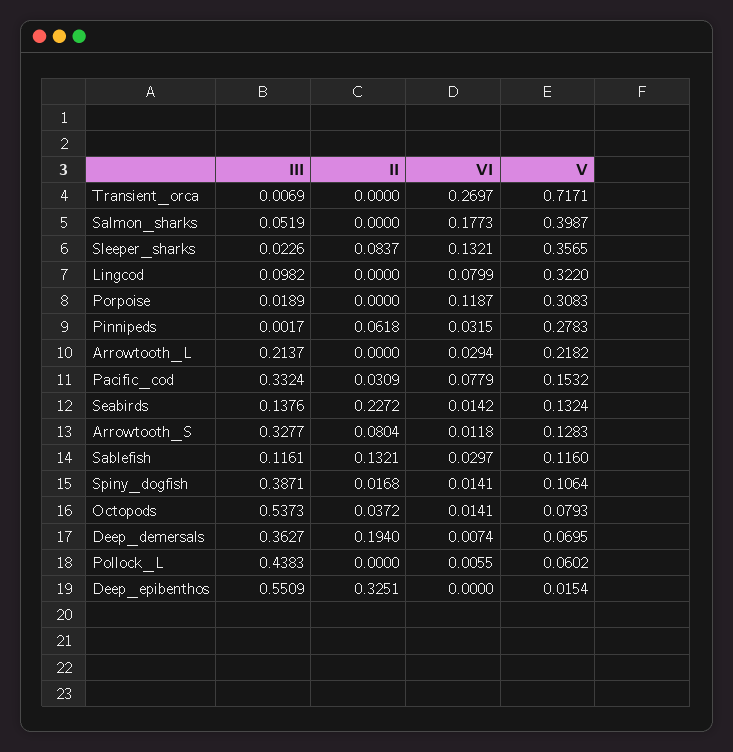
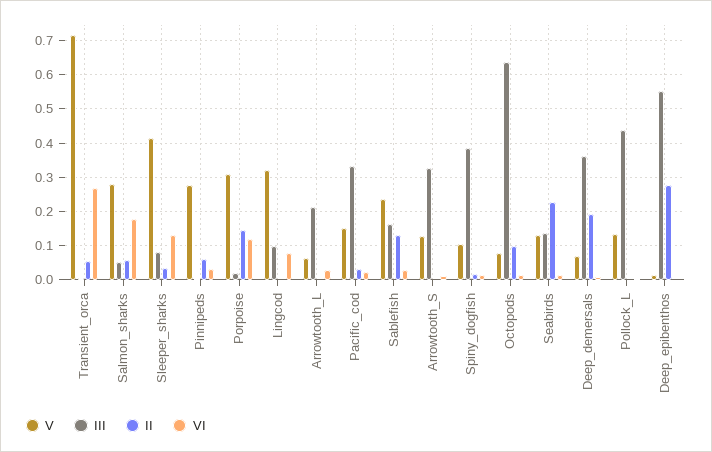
II, Transient_orca: 0 -> 0.06
II, Salmon_sharks: 0 -> 0.06
V, Salmon_sharks: 0.3987 -> 0.28
III, Sleeper_sharks: 0.0226 -> 0.08
II, Sleeper_sharks: 0.0837 -> 0.04
V, Sleeper_sharks: 0.3565 -> 0.42
II, Porpoise: 0 -> 0.14
V, Arrowtooth_L: 0.2182 -> 0.06
VI, Pacific_cod: 0.0779 -> 0.02
II, Arrowtooth_S: 0.0804 -> 0
III, Sablefish: 0.1161 -> 0.16
V, Sablefish: 0.116 -> 0.24
III, Octopods: 0.5373 -> 0.64
II, Octopods: 0.0372 -> 0.1
V, Pollock_L: 0.0602 -> 0.14
II, Deep_epibenthos: 0.3251 -> 0.28

